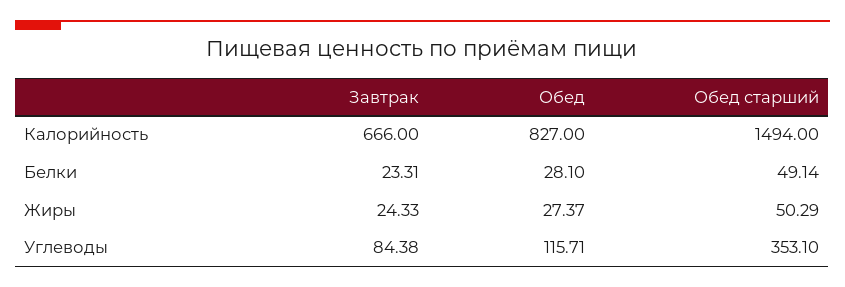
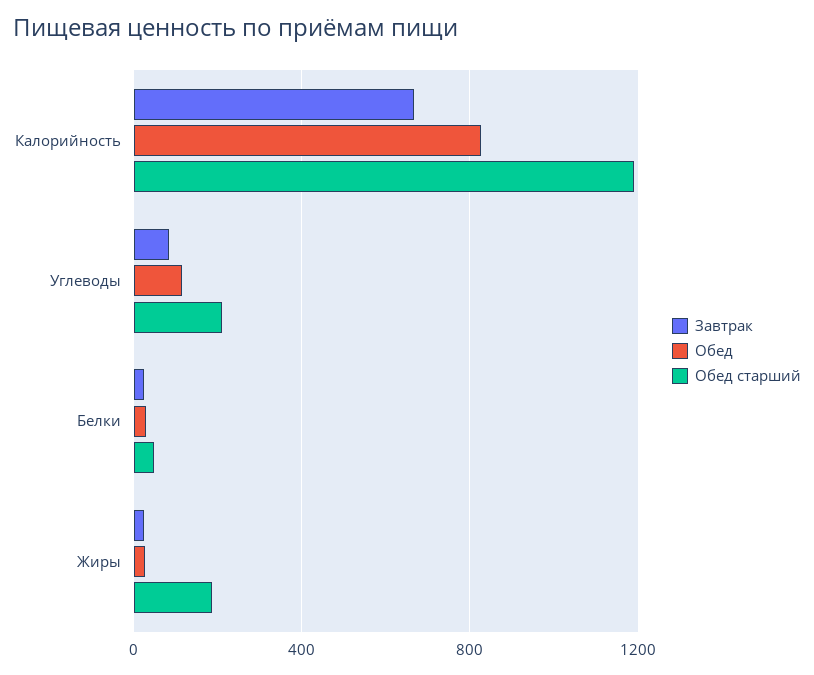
Обед старший, Калорийность: 1494 -> 1200
Обед старший, Жиры: 50.29 -> 200
Обед старший, Углеводы: 353.1 -> 200

